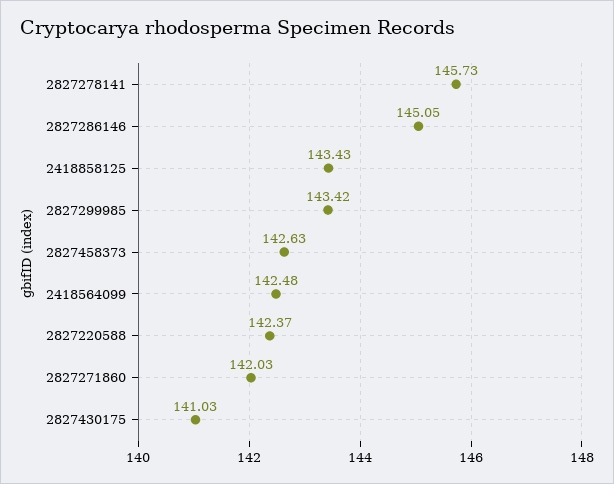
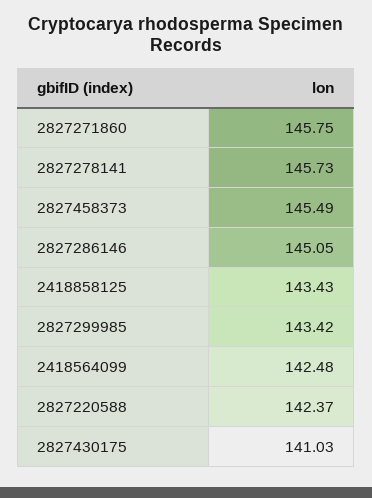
2827458373: 142.63 -> 145.49
2827271860: 142.03 -> 145.75

